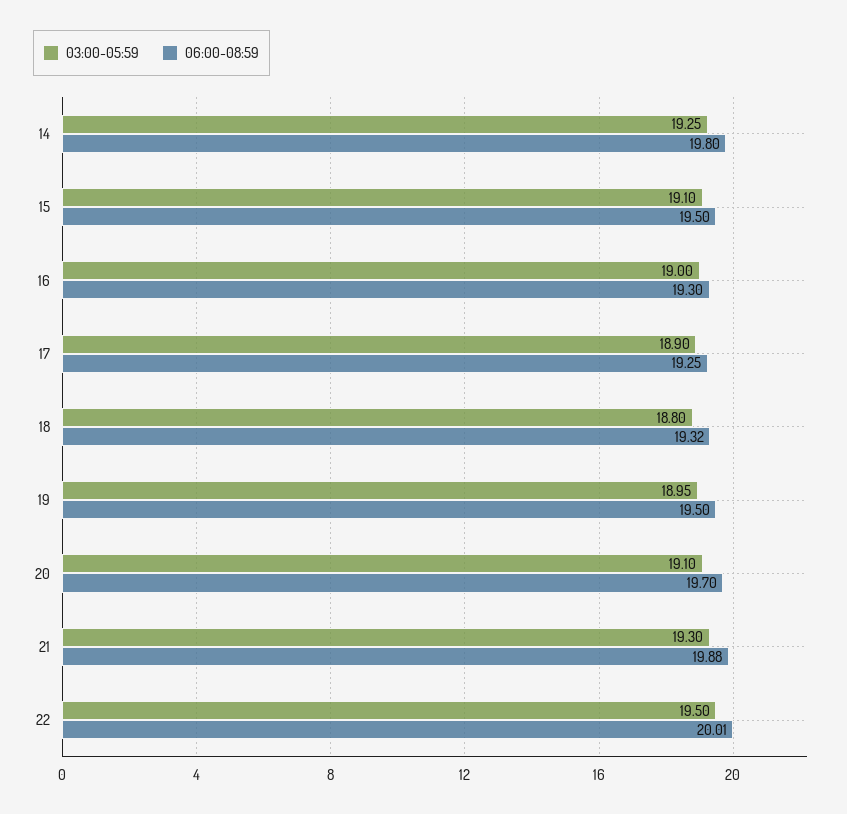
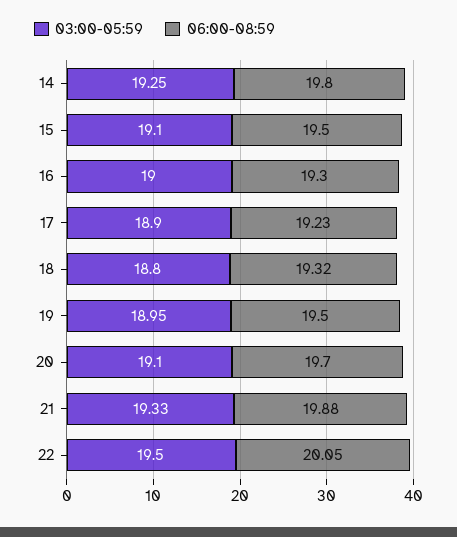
06:00-08:59, 17: 19.25 -> 19.23
03:00-05:59, 21: 19.3 -> 19.33
06:00-08:59, 22: 20.01 -> 20.05

